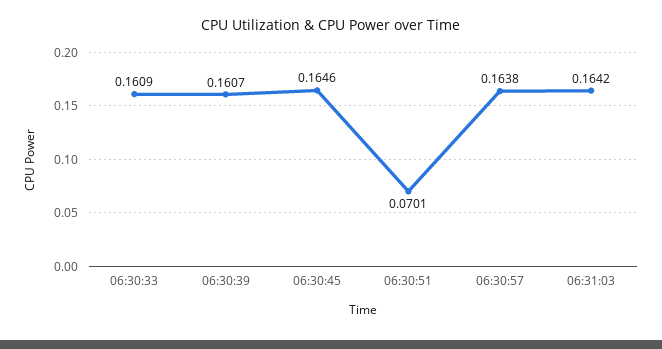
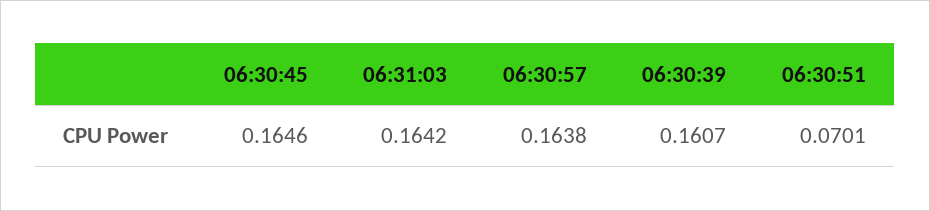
06:30:33: 0.1609 -> none

